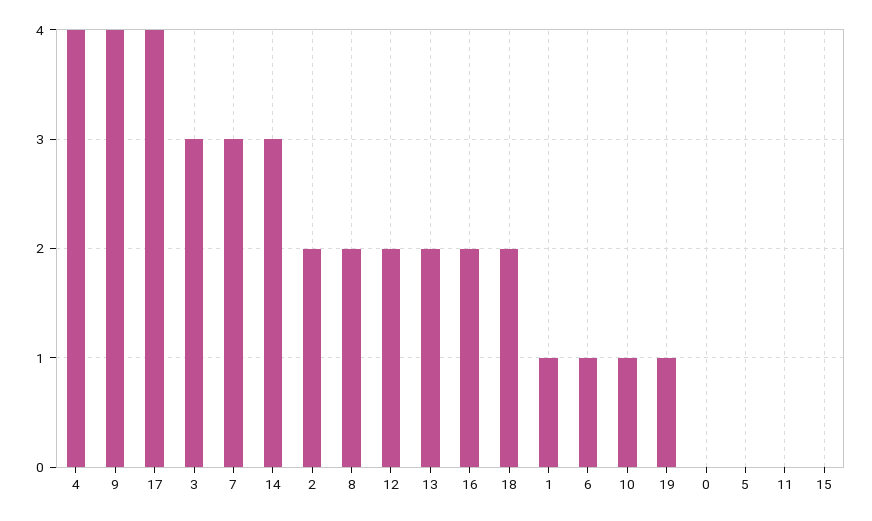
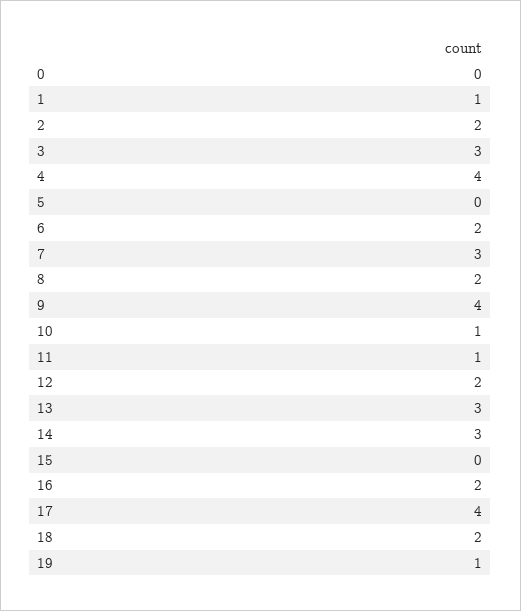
13: 2 -> 3
6: 1 -> 2
11: 0 -> 1

